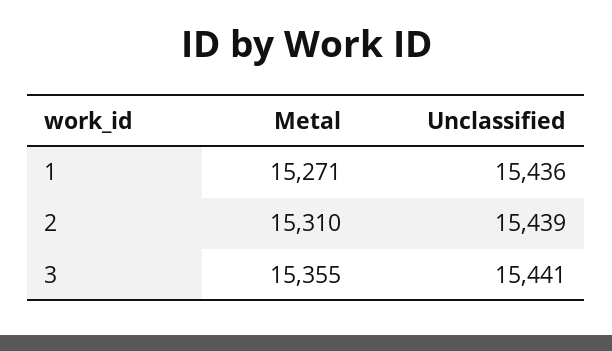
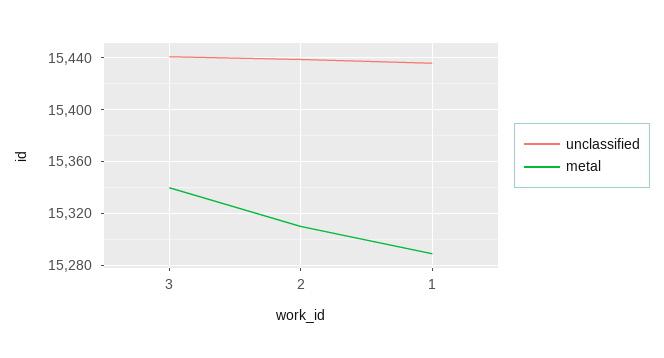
Metal, 1: 15271 -> 15290
Metal, 3: 15355 -> 15340

